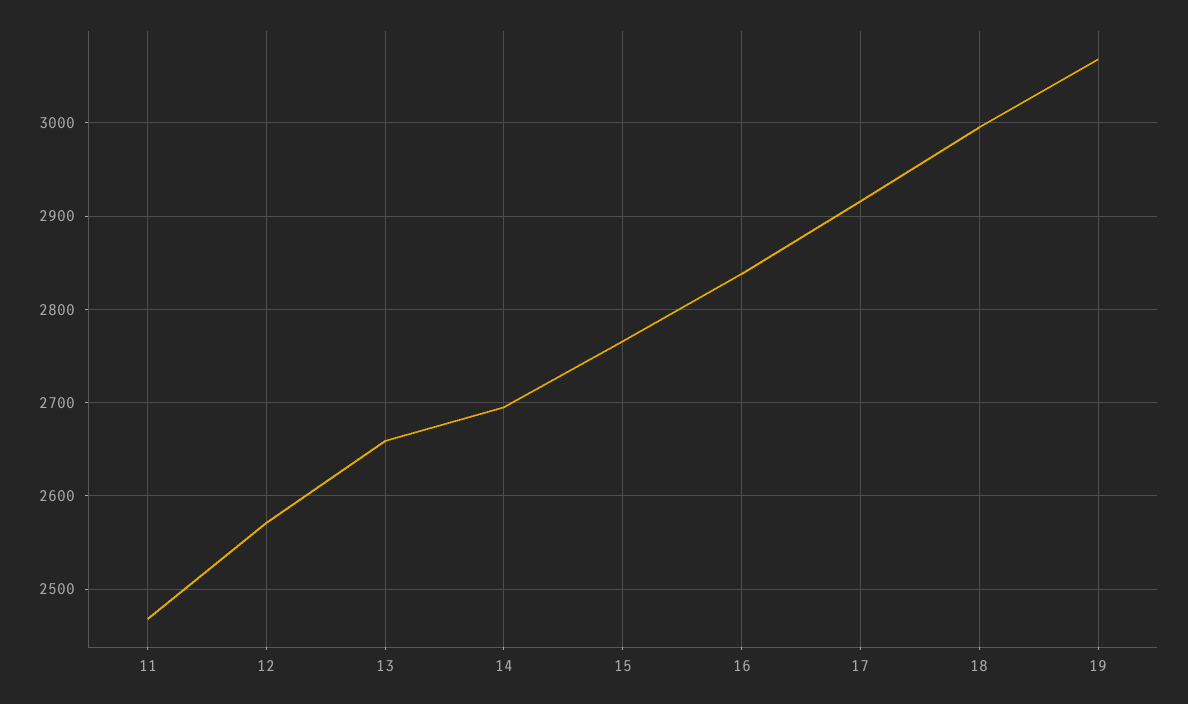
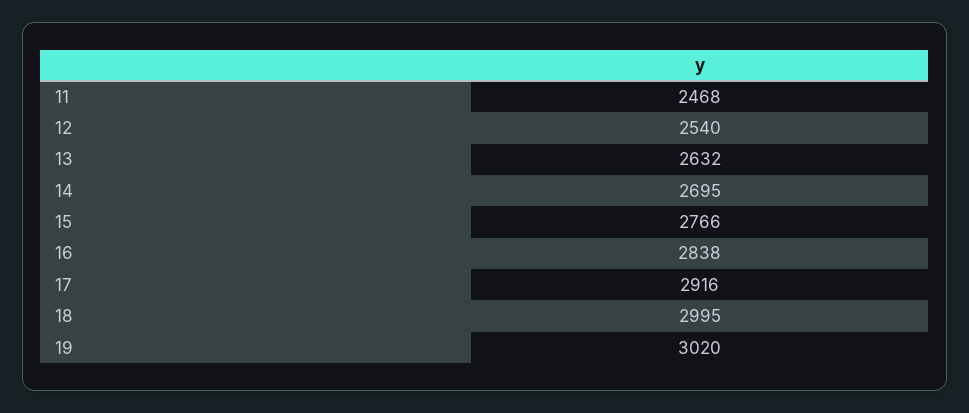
12: 2570 -> 2540
13: 2660 -> 2632
19: 3070 -> 3020

